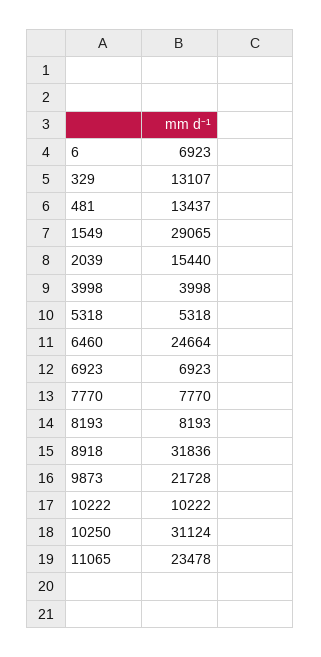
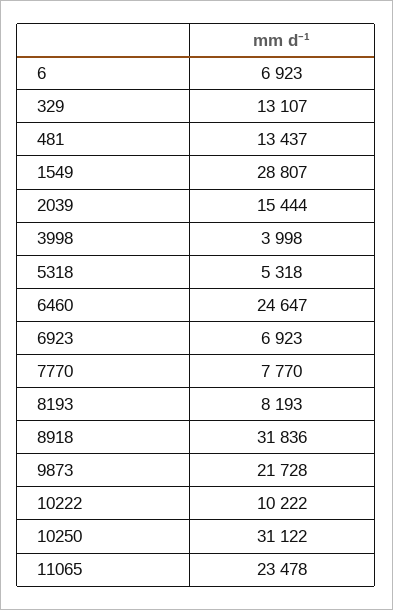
1549: 29065 -> 28807
2039: 15440 -> 15444
6460: 24664 -> 24647
10250: 31124 -> 31122

